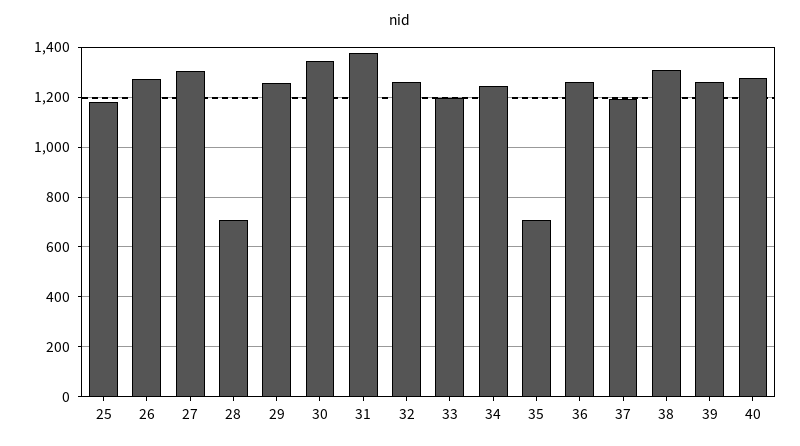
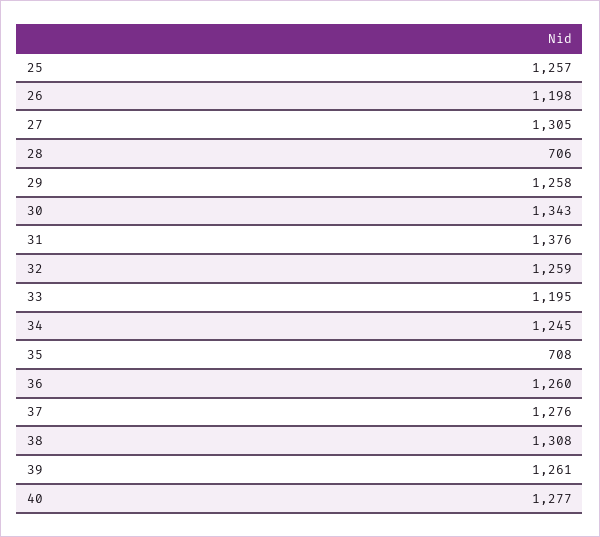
25: 1175 -> 1257
26: 1275 -> 1198
37: 1200 -> 1276

